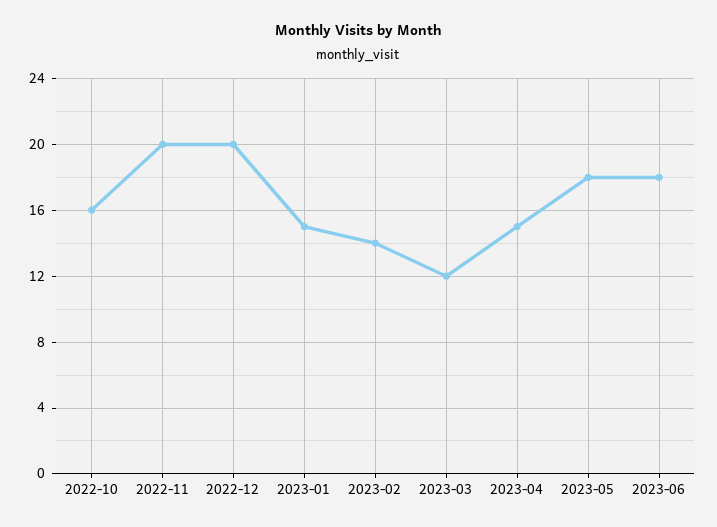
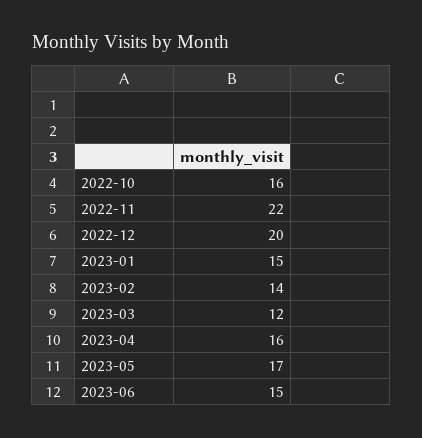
2022-11: 20 -> 22
2023-04: 15 -> 16
2023-05: 18 -> 17
2023-06: 18 -> 15

